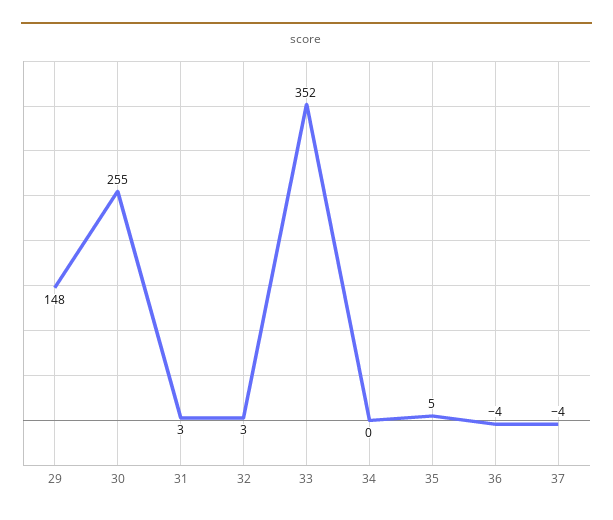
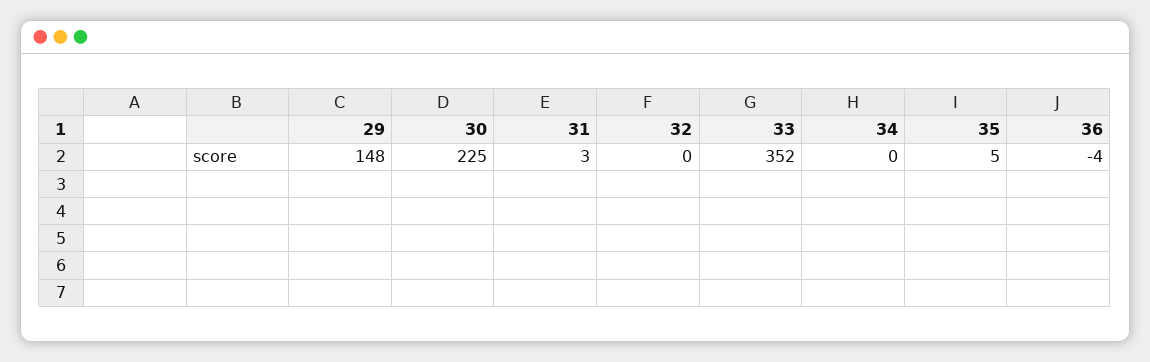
30: 255 -> 225
32: 3 -> 0
37: -4 -> none

